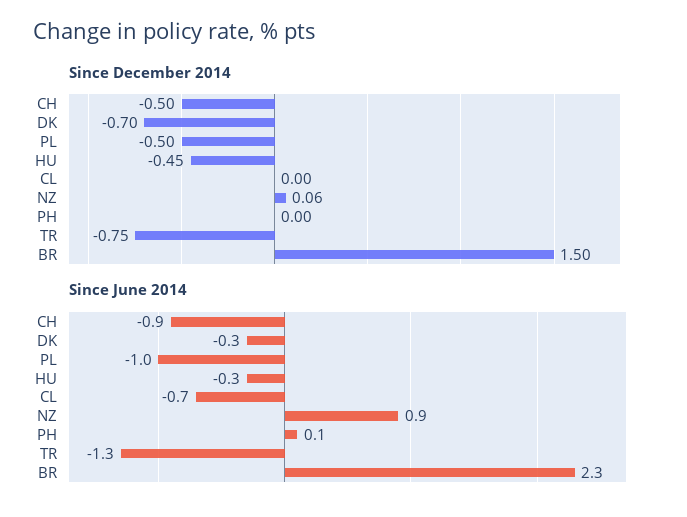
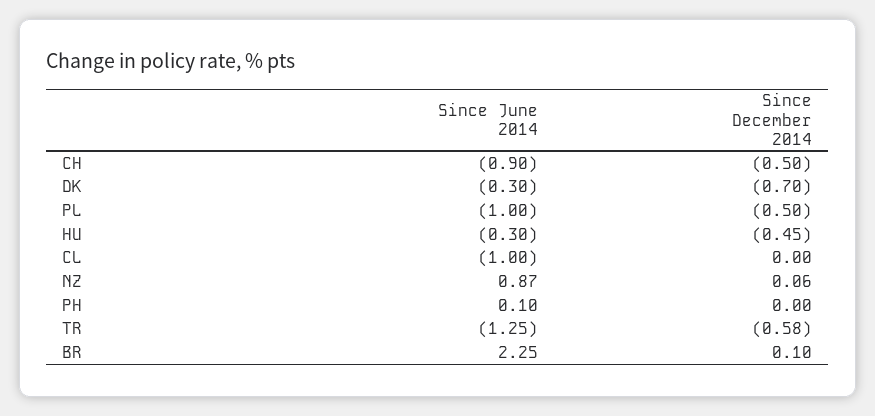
Since December 2014, TR: -0.75 -> -0.58
Since December 2014, BR: 1.5 -> 0.1
Since June 2014, CL: -0.7 -> -1

